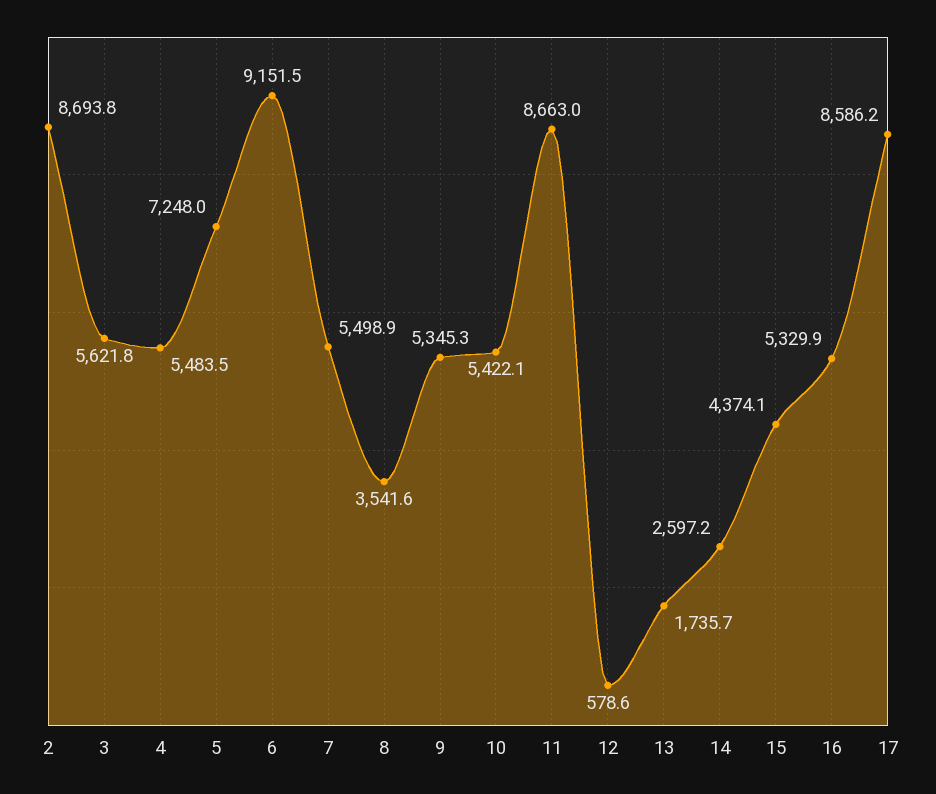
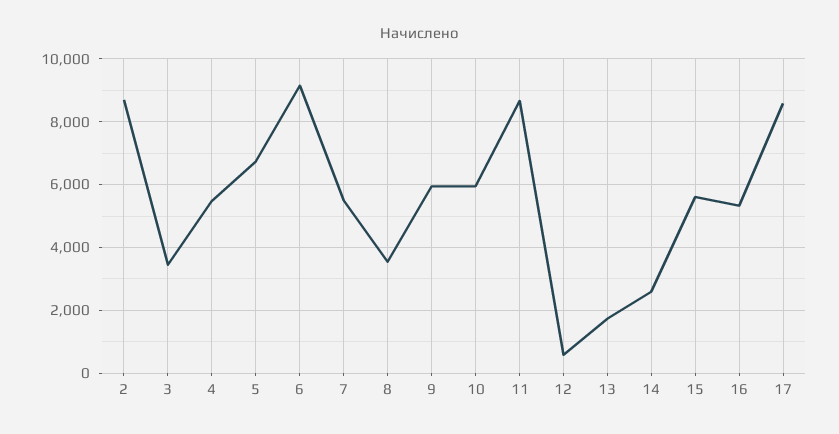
3: 5621.8 -> 3400
5: 7248 -> 6800
9: 5345.3 -> 6000
10: 5422.1 -> 6000
15: 4374.1 -> 5600

